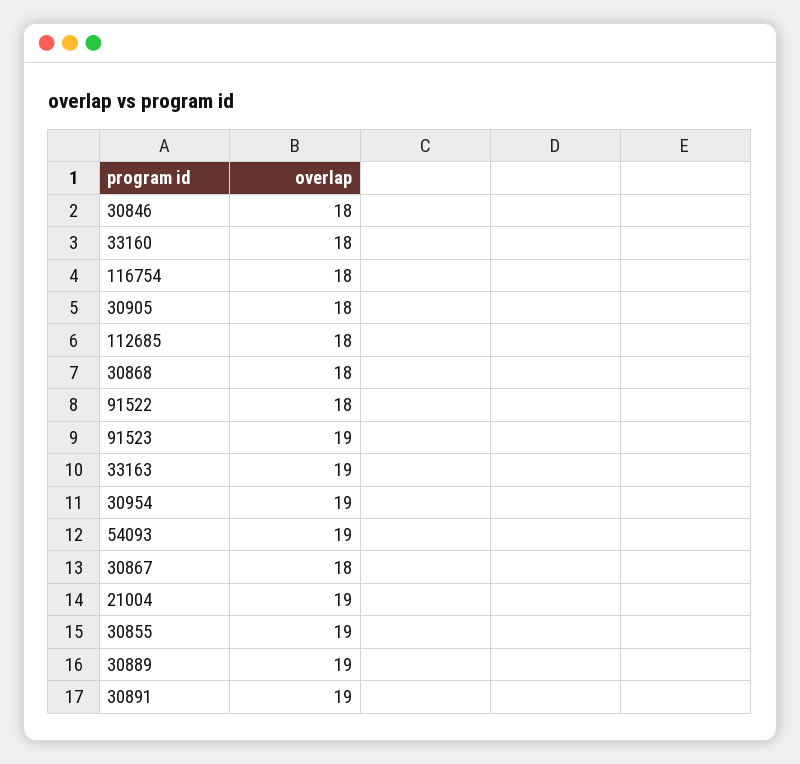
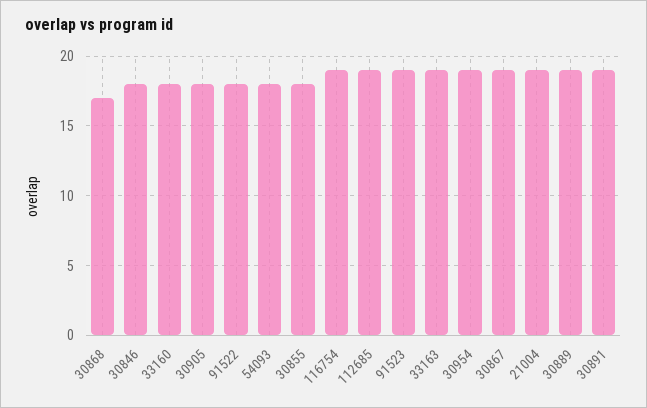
116754: 18 -> 19
112685: 18 -> 19
30868: 18 -> 17
54093: 19 -> 18
30867: 18 -> 19
30855: 19 -> 18

